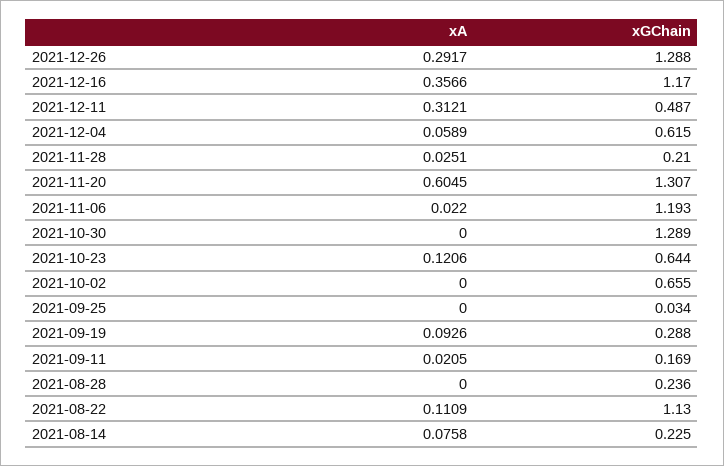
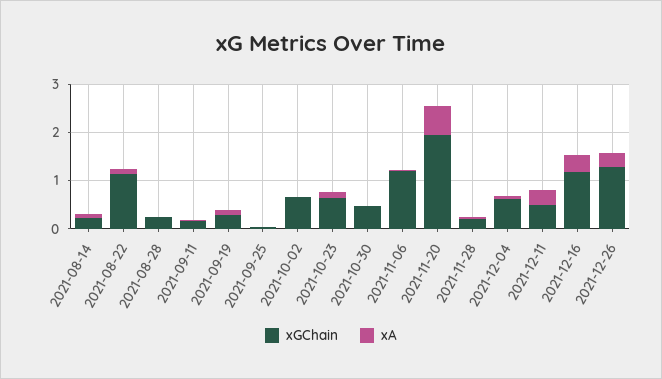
xGChain, 2021-11-20: 1.307 -> 2
xGChain, 2021-10-30: 1.289 -> 0.4

